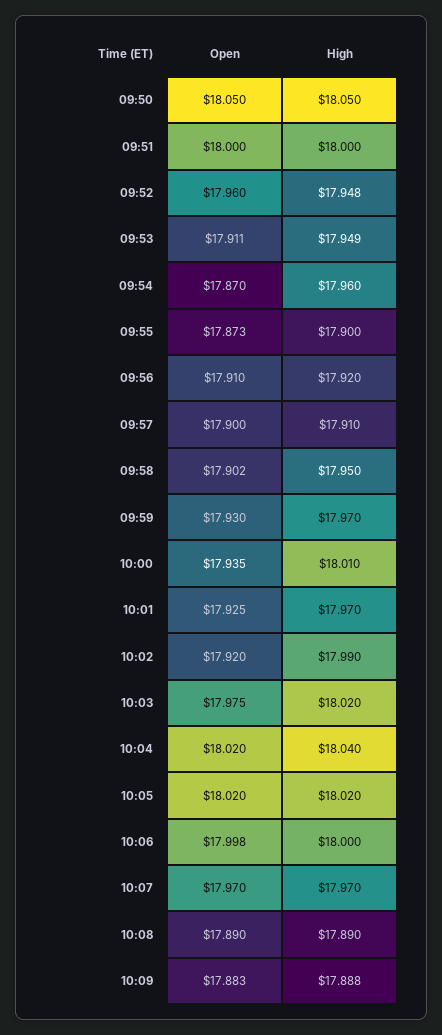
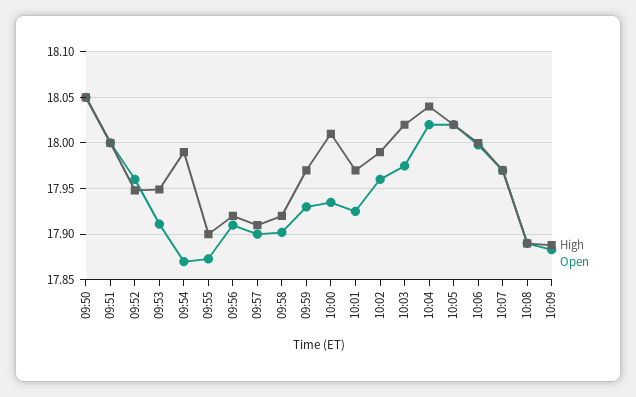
High, 09:54: 17.96 -> 17.99
High, 09:58: 17.95 -> 17.92
Open, 10:02: 17.92 -> 17.96

